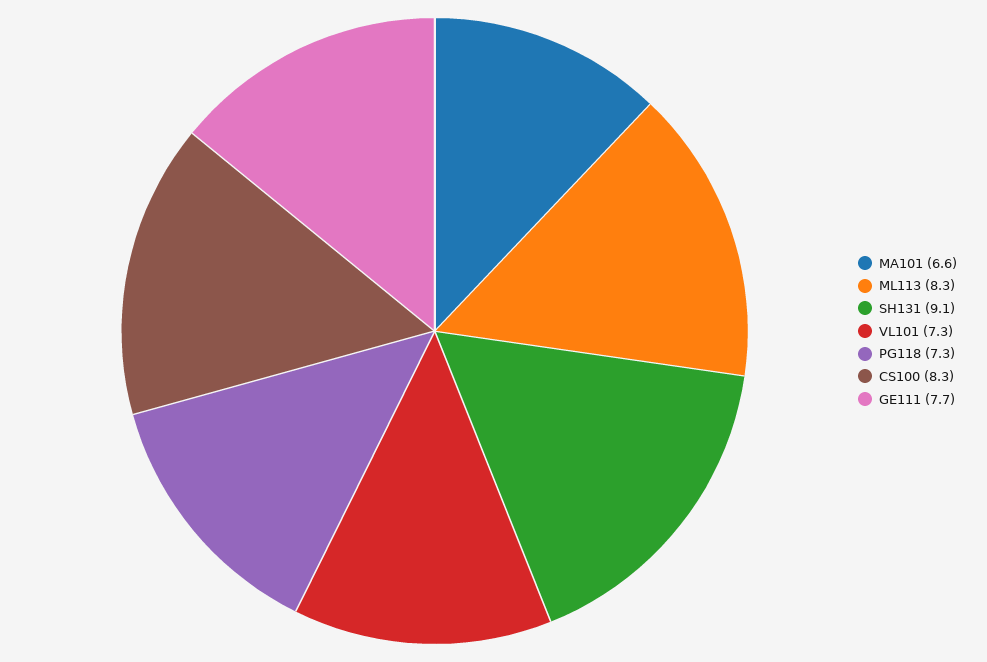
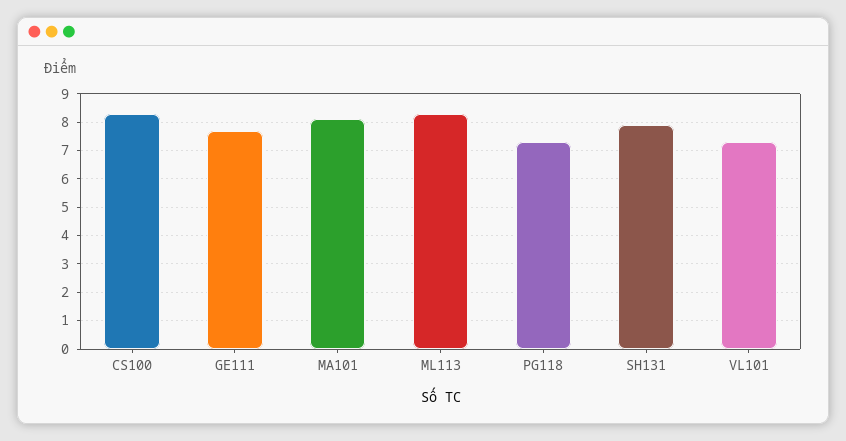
MA101: 6.6 -> 8
SH131: 9.1 -> 8

